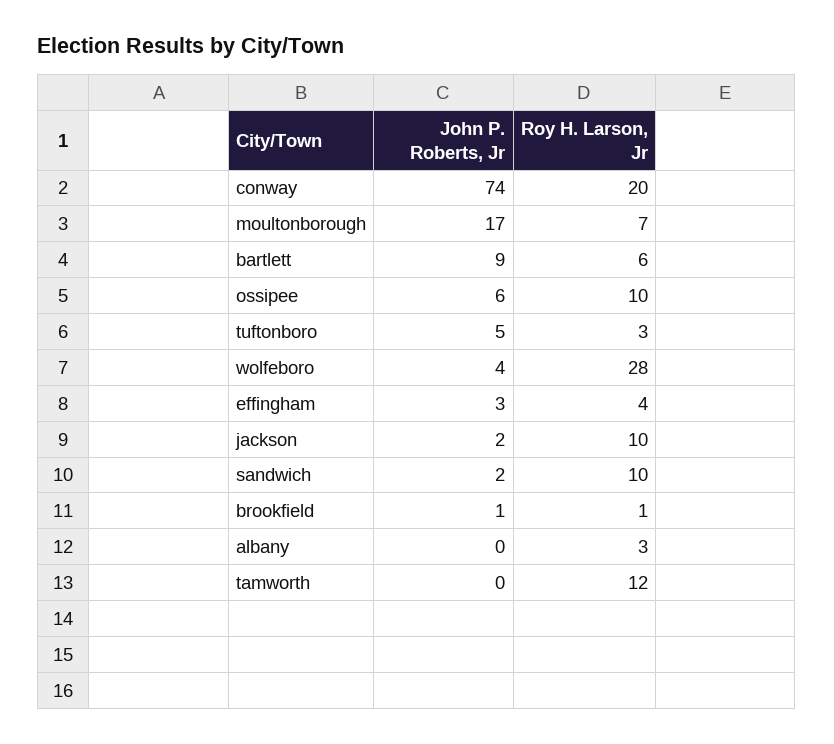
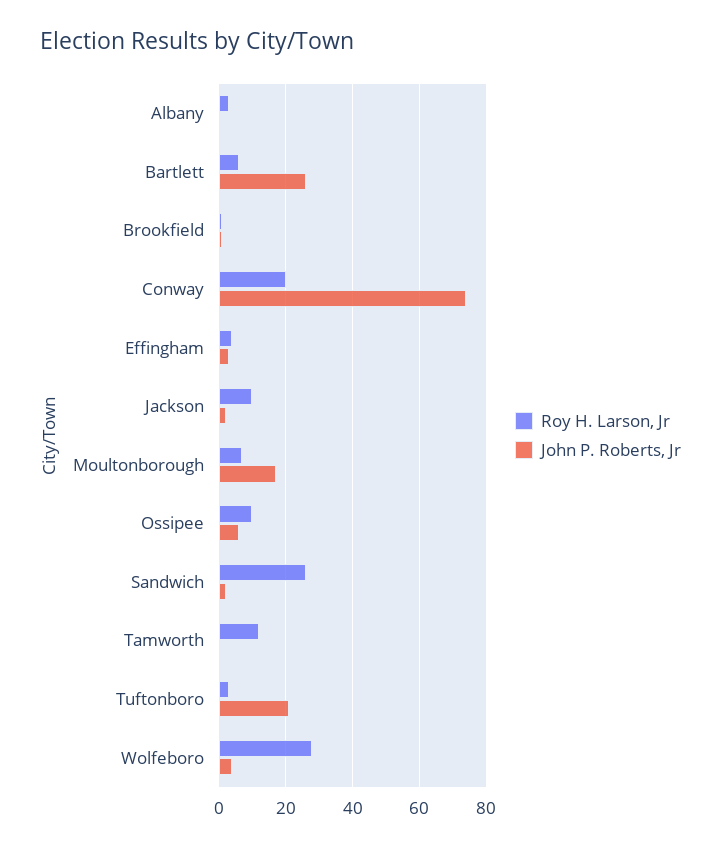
John P. Roberts, Jr, bartlett: 9 -> 25
John P. Roberts, Jr, tuftonboro: 5 -> 20
Roy H. Larson, Jr, sandwich: 10 -> 25

